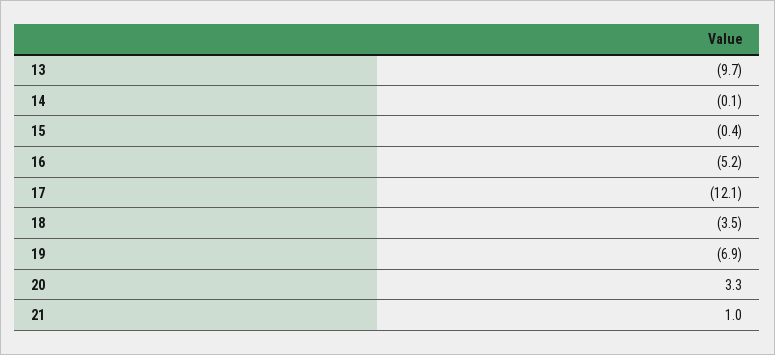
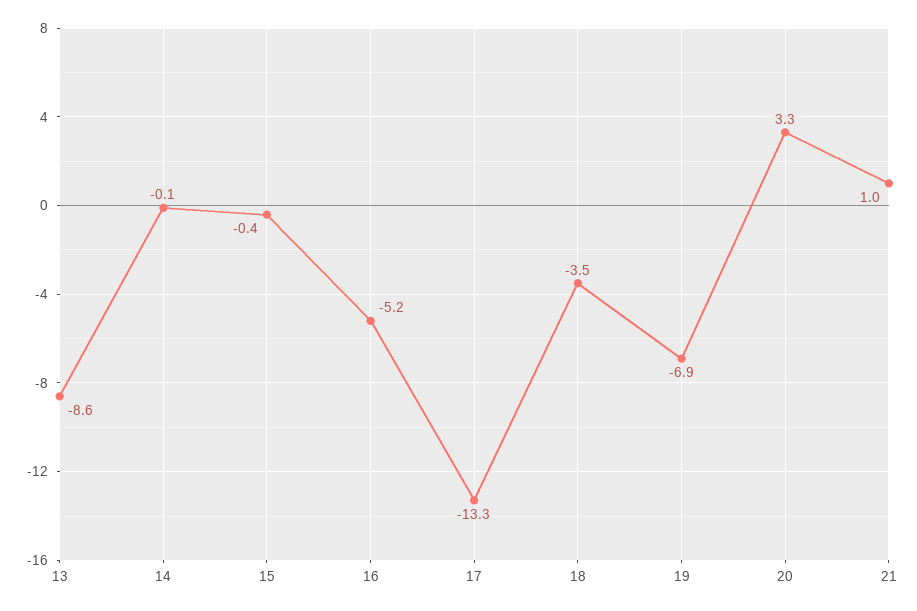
13: -9.7 -> -8.6
17: -12.1 -> -13.3

